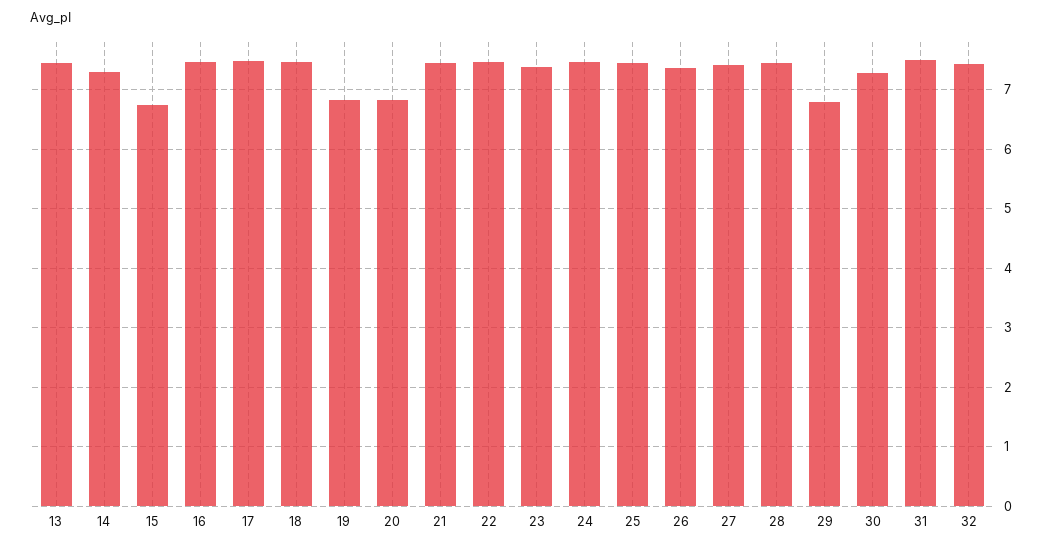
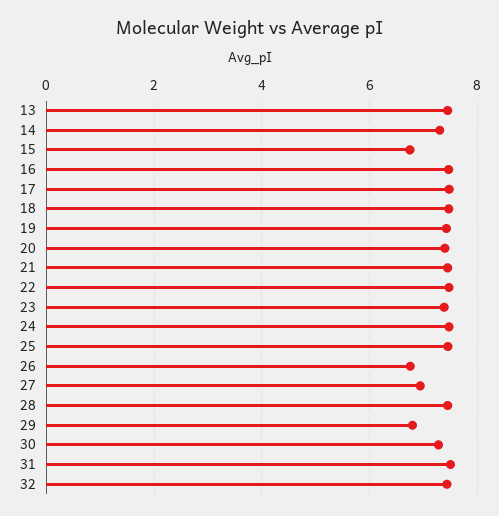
19: 6.8 -> 7.4
20: 6.8 -> 7.4
26: 7.4 -> 6.8
27: 7.4 -> 7

